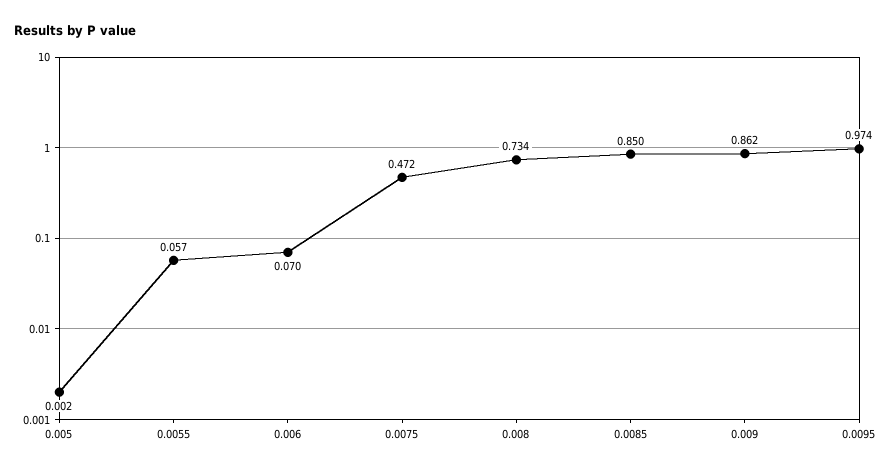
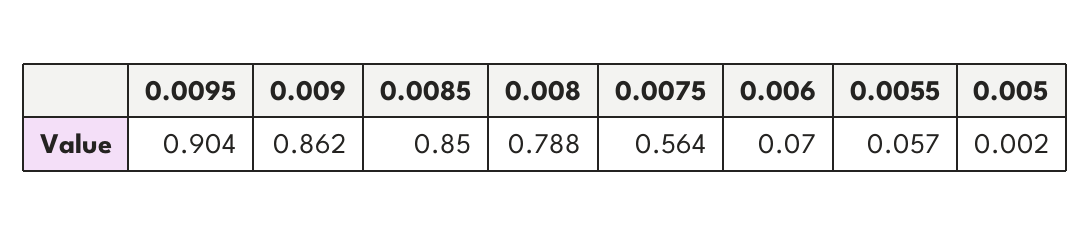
0.0075: 0.472 -> 0.564
0.008: 0.734 -> 0.788
0.0095: 0.974 -> 0.904

